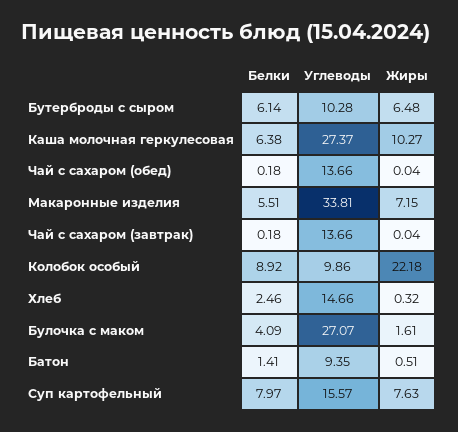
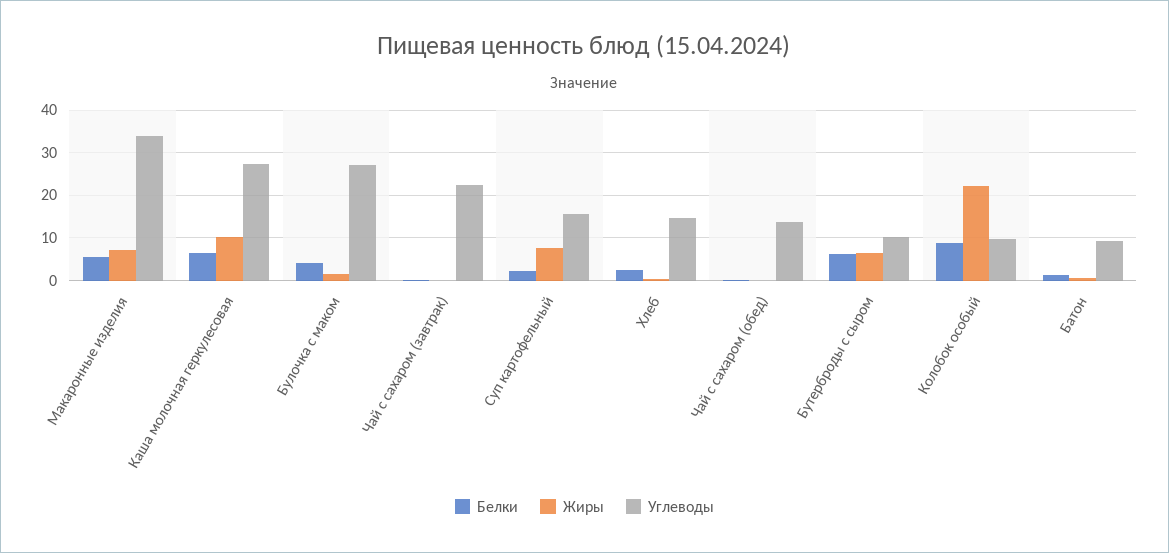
Углеводы, Чай с сахаром (завтрак): 13.66 -> 22
Белки, Суп картофельный: 7.97 -> 2

